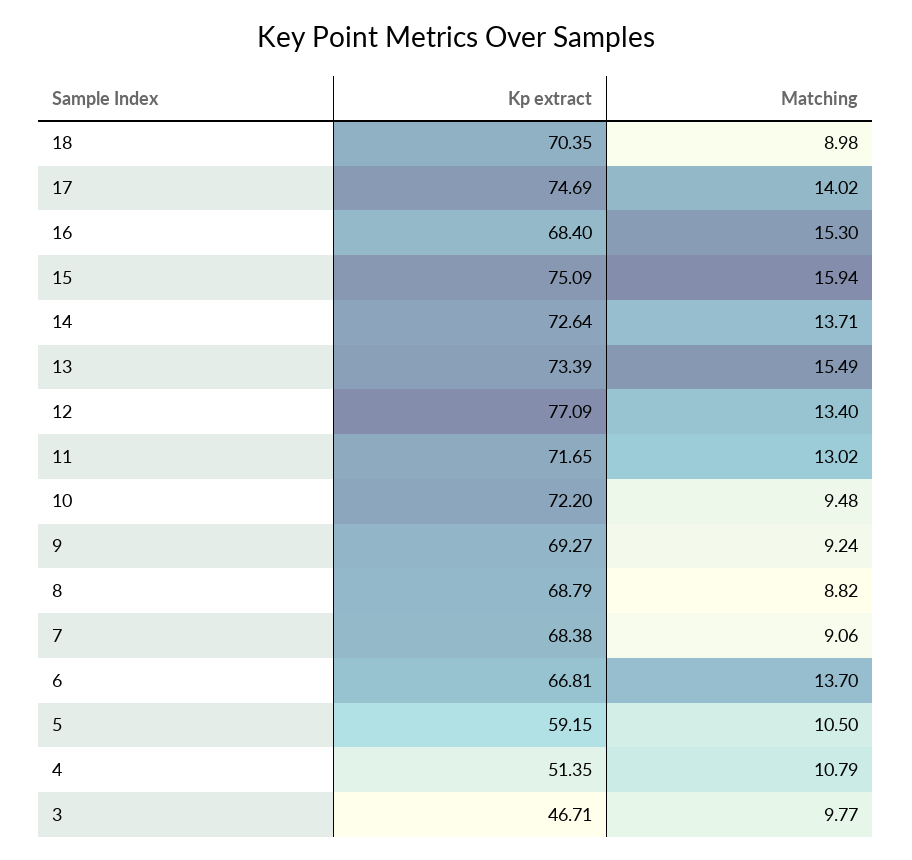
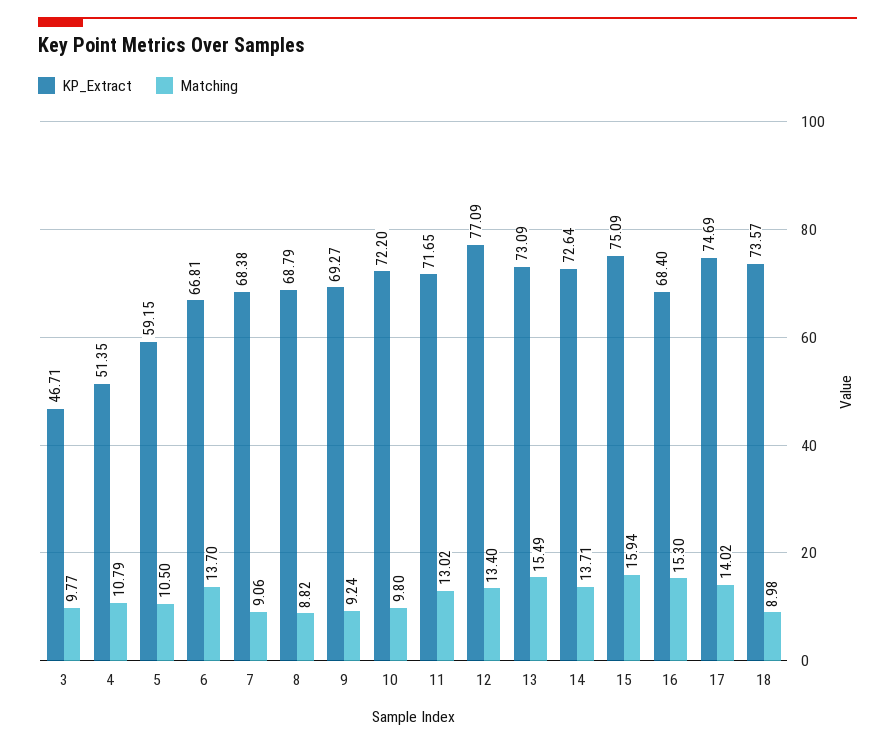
Kp extract, 18: 70.35 -> 73.57
Kp extract, 13: 73.39 -> 73.09
Matching, 10: 9.48 -> 9.8

